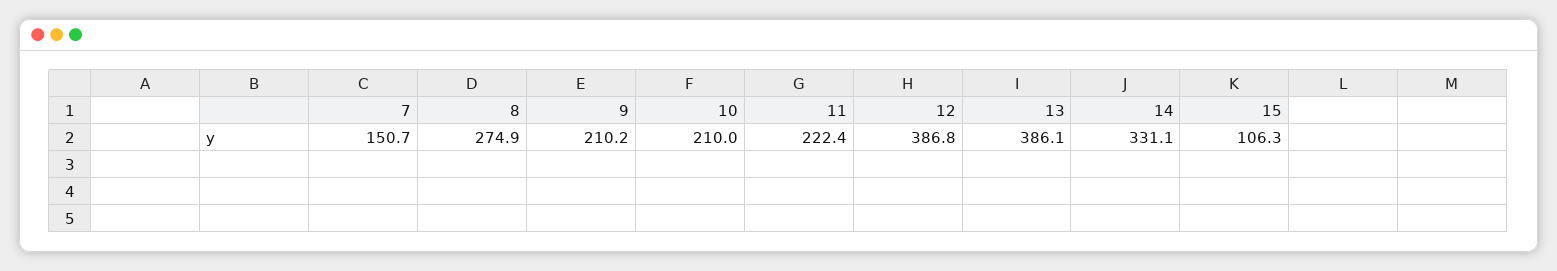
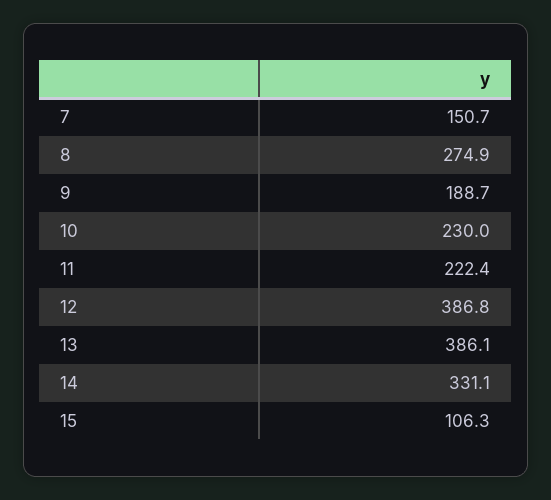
9: 210.2 -> 188.7
10: 210 -> 230

